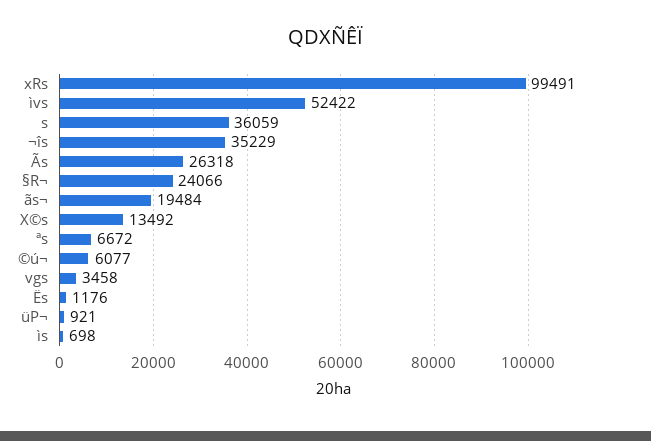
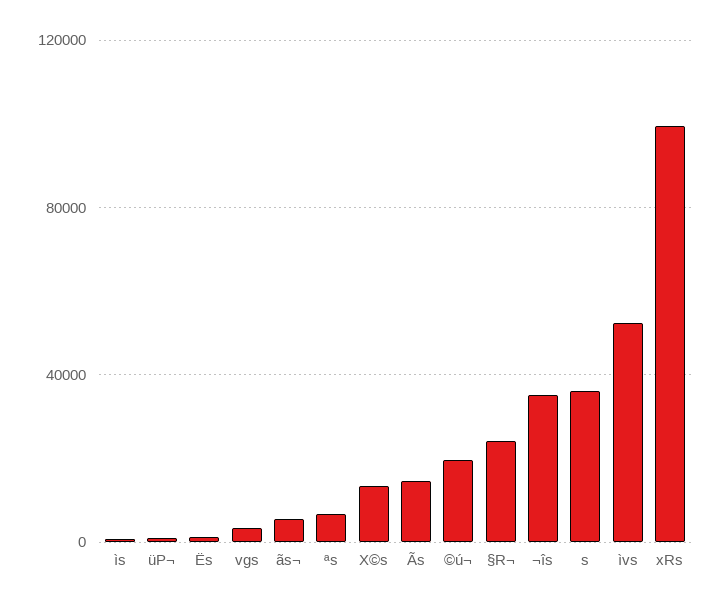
Ãs: 26318 -> 15000
ãs¬: 19484 -> 5000
©ú¬: 6077 -> 20000

